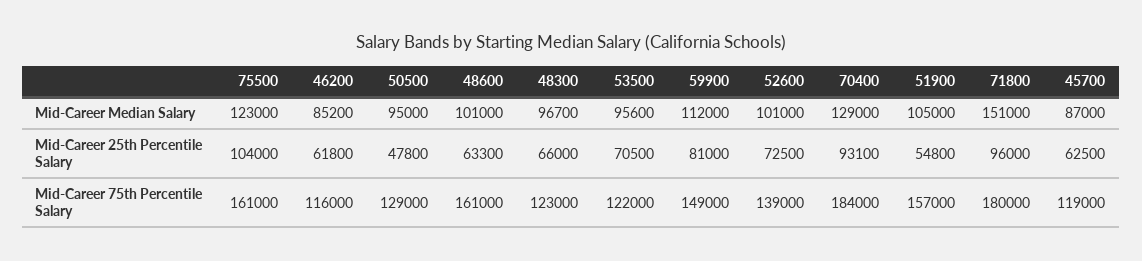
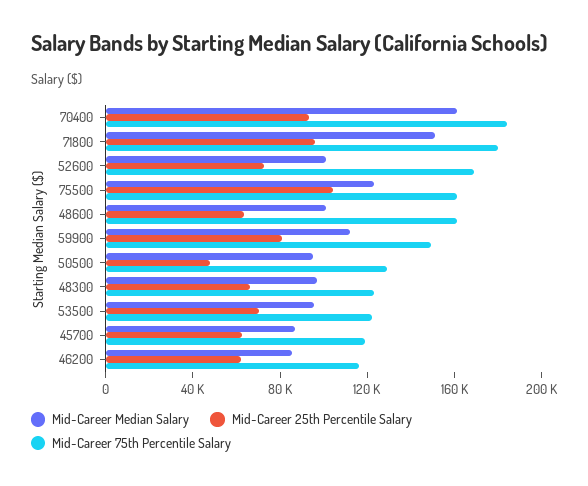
Mid-Career Median Salary, 70400: 129000 -> 160000
Mid-Career Median Salary, 51900: 105000 -> none
Mid-Career 25th Percentile Salary, 51900: 54800 -> none
Mid-Career 75th Percentile Salary, 52600: 139000 -> 170000
Mid-Career 75th Percentile Salary, 51900: 157000 -> none

